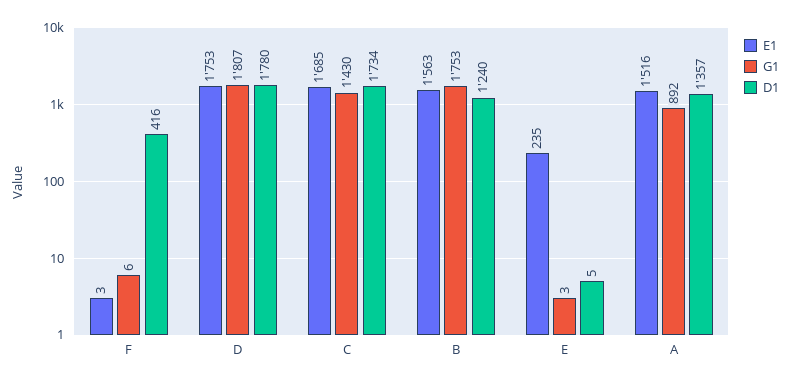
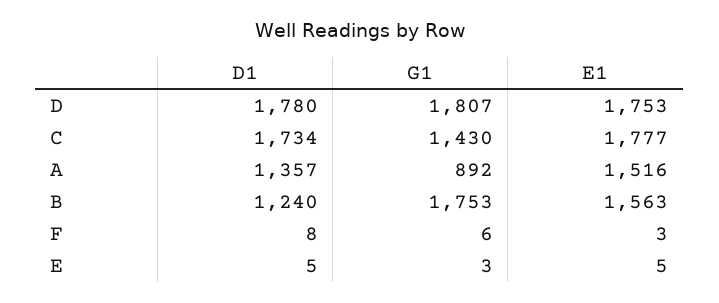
D1, F: 416 -> 8
E1, C: 1685 -> 1777
E1, E: 235 -> 5

